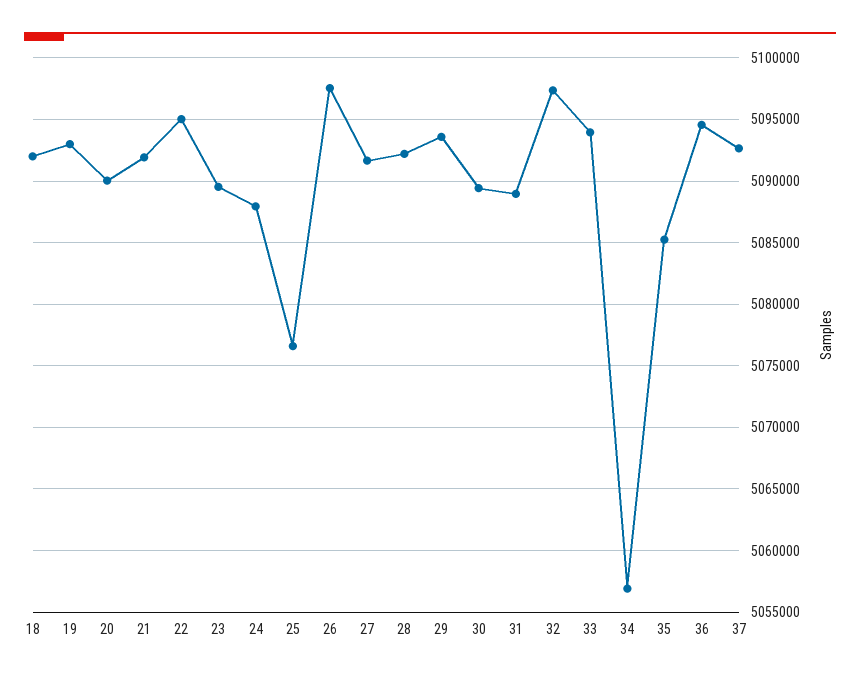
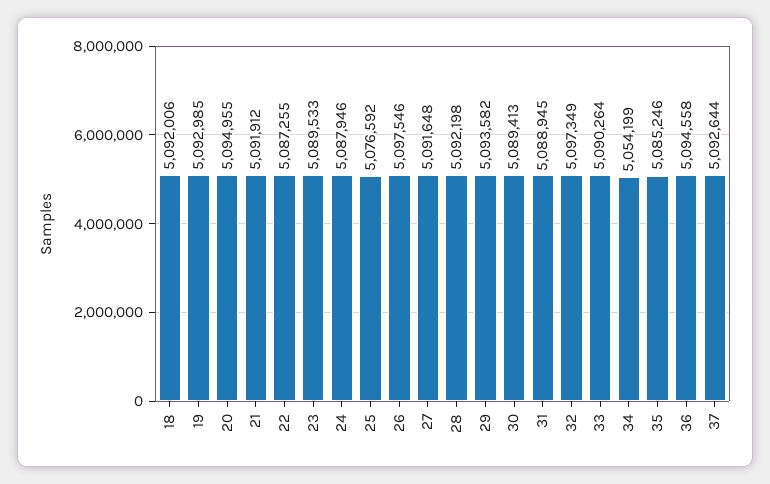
20: 5090000 -> 5094955
22: 5095000 -> 5087255
33: 5094000 -> 5090264
34: 5057000 -> 5054199

